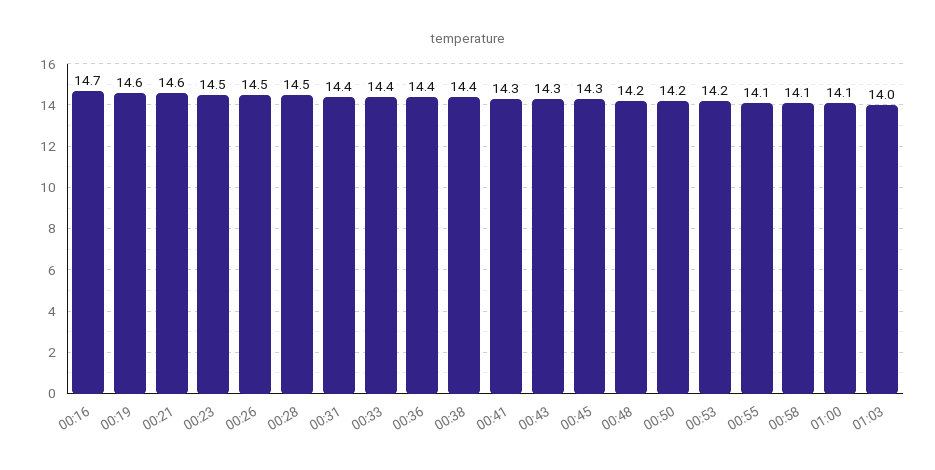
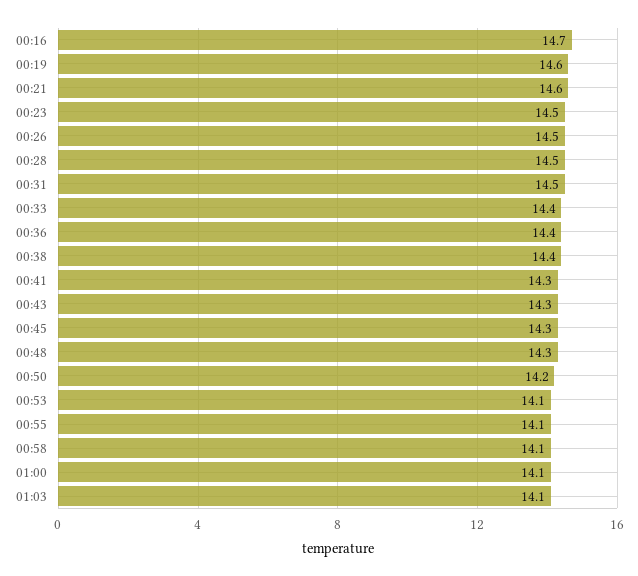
00:31: 14.4 -> 14.5
00:48: 14.2 -> 14.3
00:53: 14.2 -> 14.1
01:03: 14 -> 14.1

